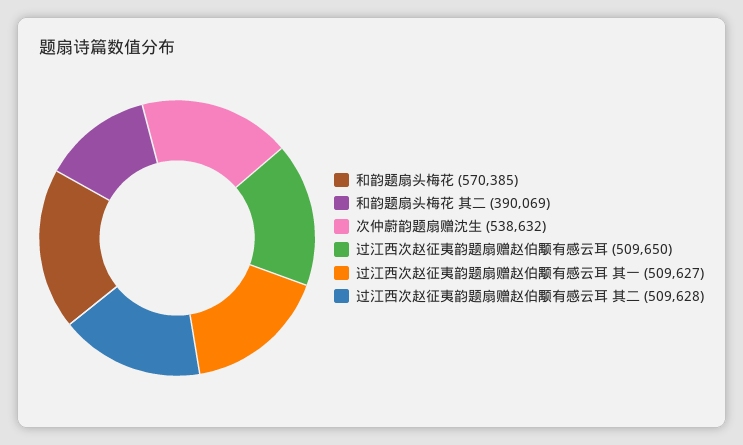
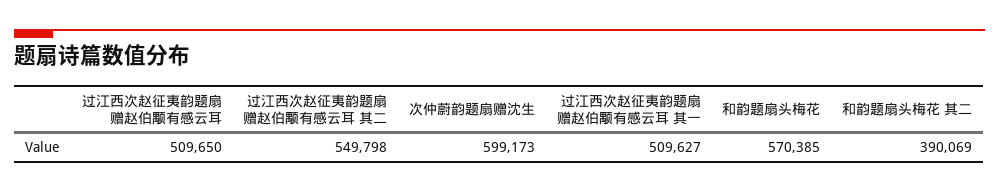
次仲蔚韵题扇赠沈生: 538632 -> 599173
过江西次赵征夷韵题扇赠赵伯颙有感云耳 其二: 509628 -> 549798

